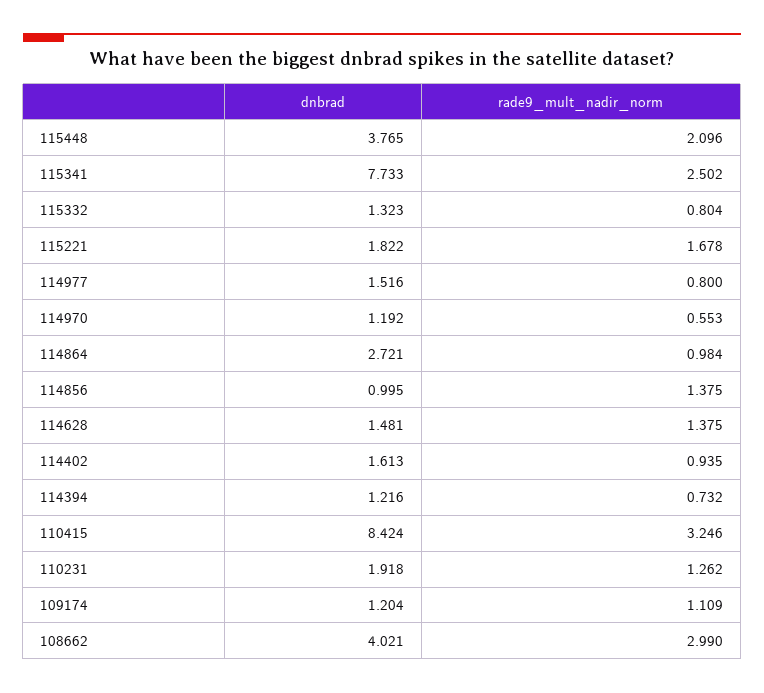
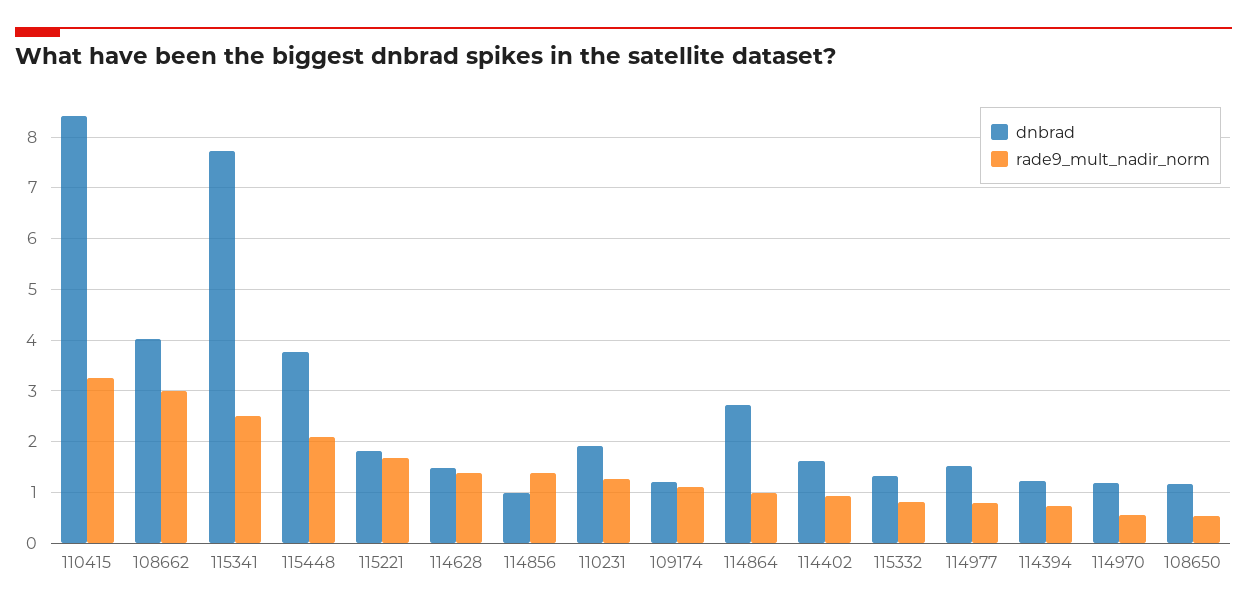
dnbrad, 108650: none -> 1.2
rade9_mult_nadir_norm, 108650: none -> 0.6

